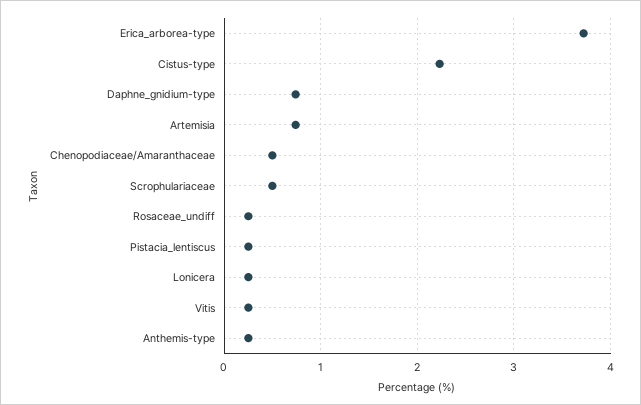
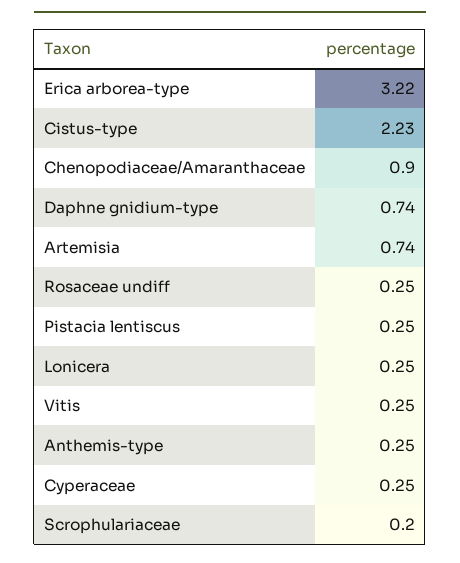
Erica_arborea-type: 3.7 -> 3.22
Chenopodiaceae/Amaranthaceae: 0.5 -> 0.9
Scrophulariaceae: 0.5 -> 0.2
Cyperaceae: none -> 0.25

